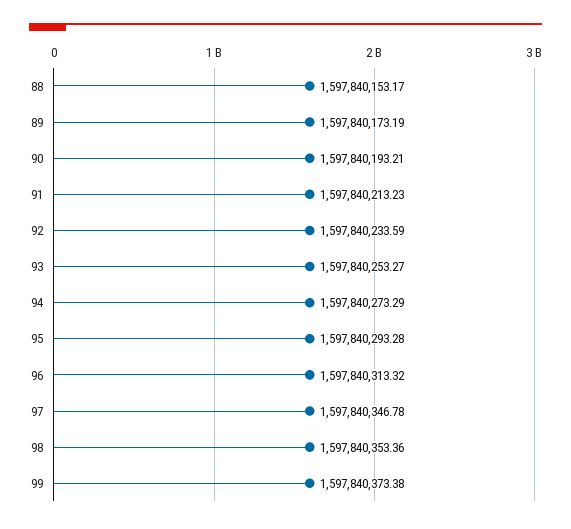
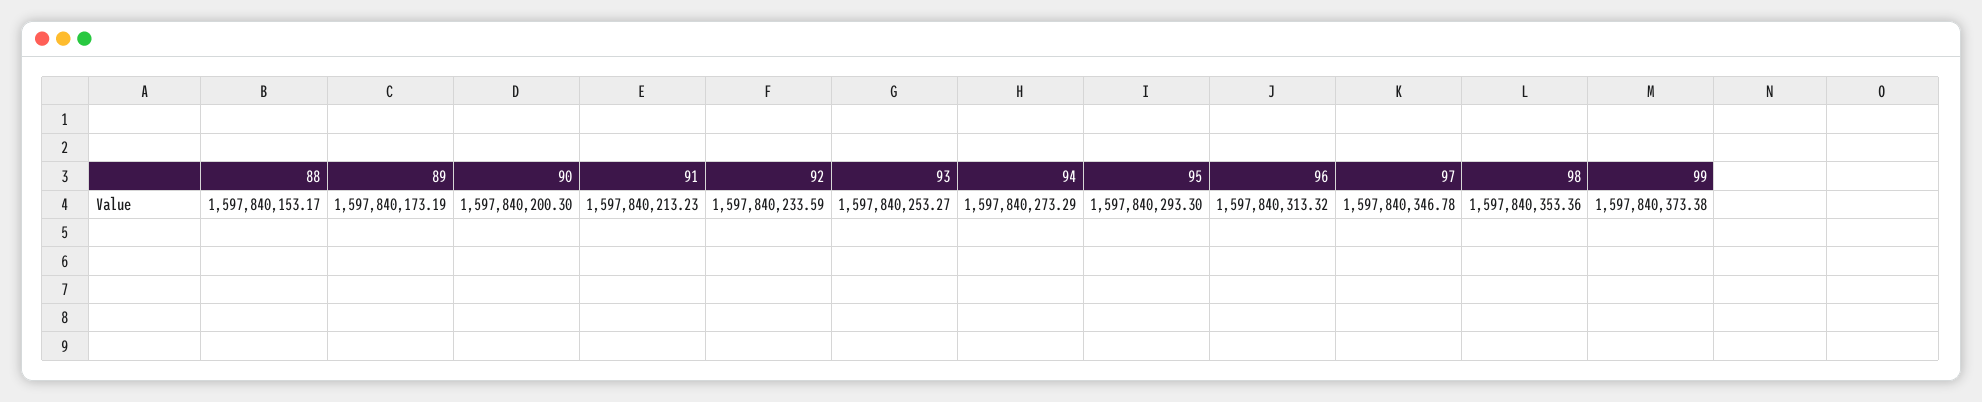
90: 1597840193.21 -> 1597840200.3
95: 1597840293.28 -> 1597840293.3

